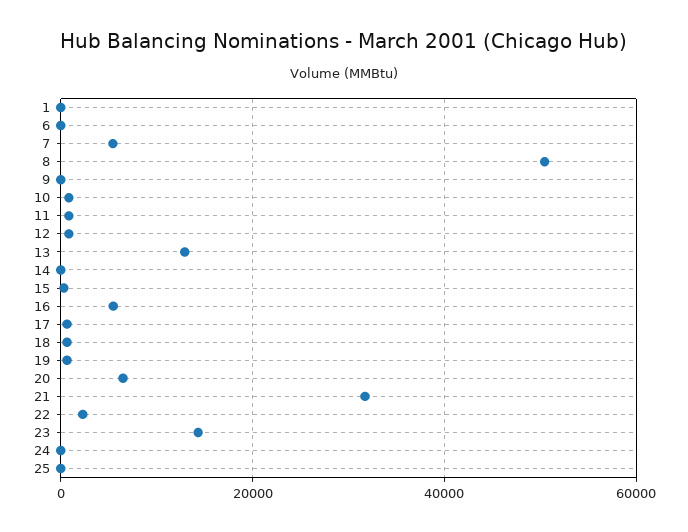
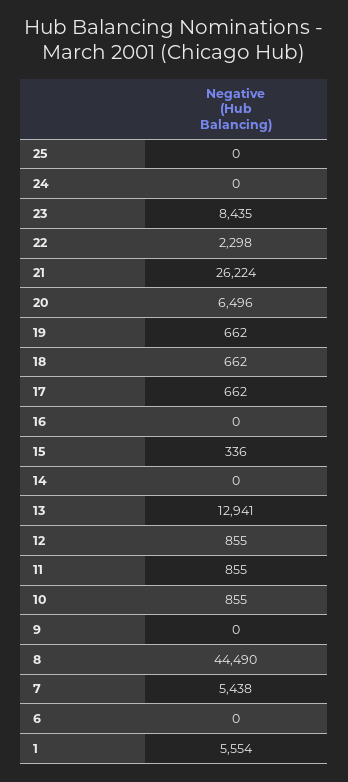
1: 0 -> 5554
8: 50000 -> 44490
16: 6000 -> 0
21: 32000 -> 26224
23: 14000 -> 8435

